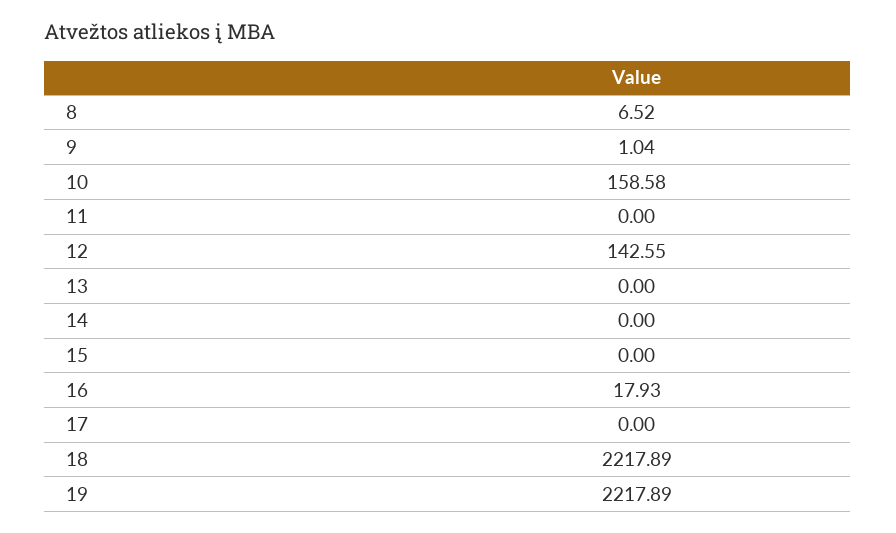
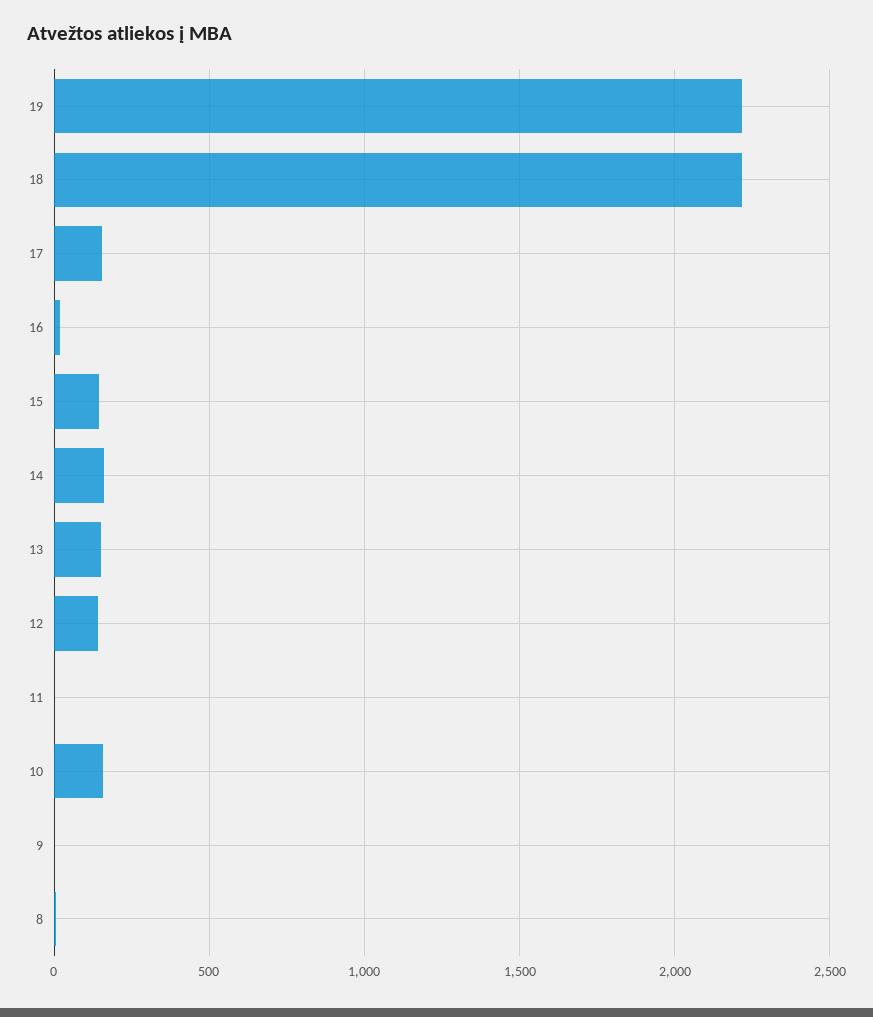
13: 0 -> 150
14: 0 -> 150
15: 0 -> 150
17: 0 -> 150

